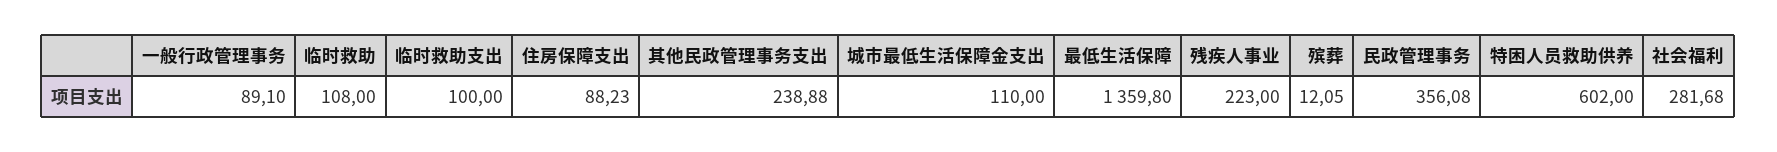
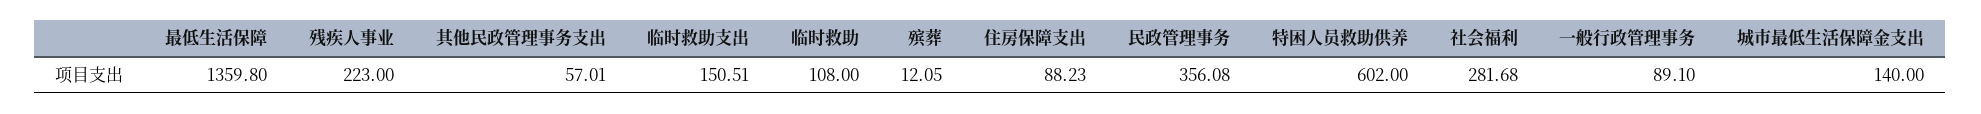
临时救助支出: 100 -> 150.51
其他民政管理事务支出: 238.88 -> 57.01
城市最低生活保障金支出: 110 -> 140

